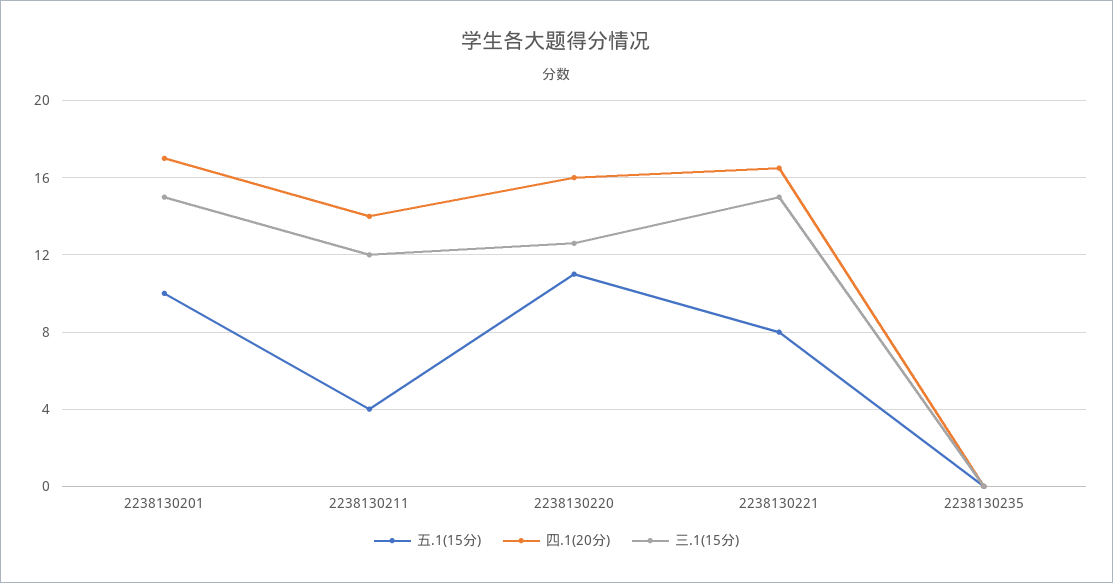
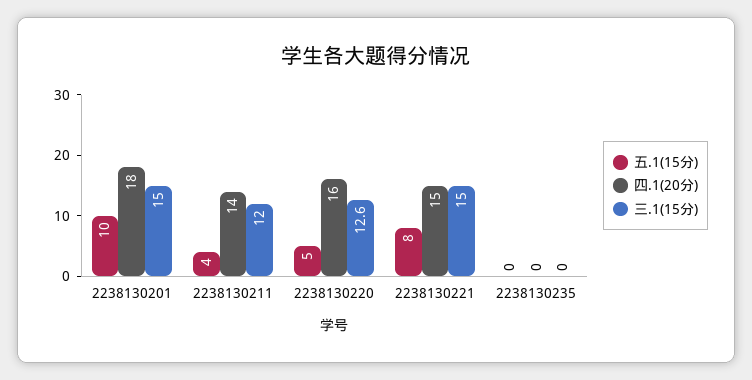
四.1(20分), 2238130201: 17 -> 18
五.1(15分), 2238130220: 11 -> 5
四.1(20分), 2238130221: 16.5 -> 15

